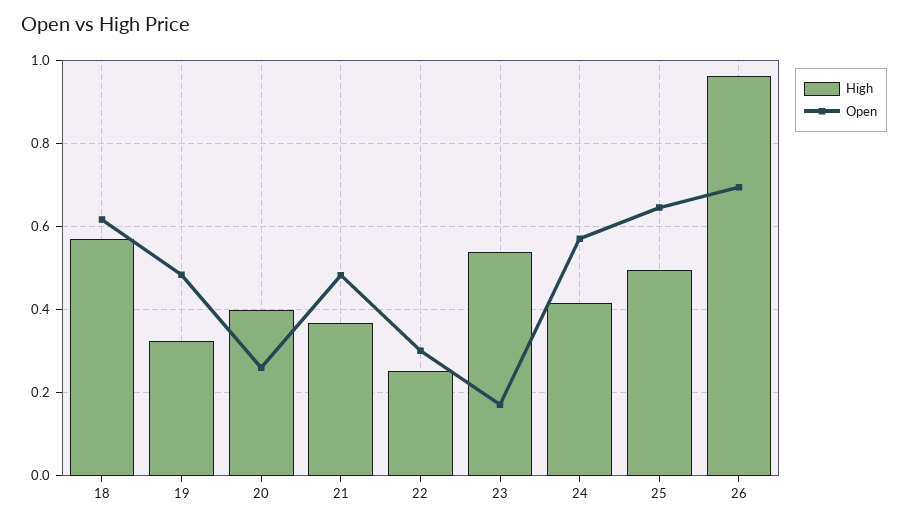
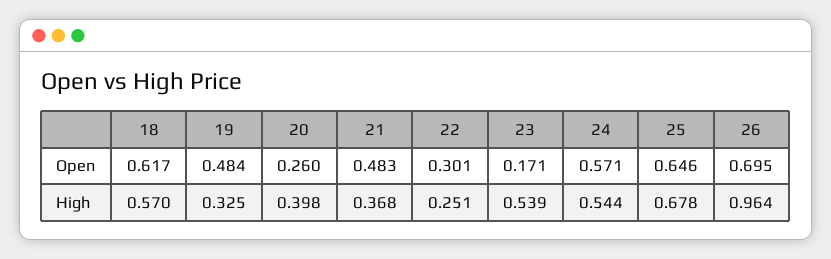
High, 24: 0.42 -> 0.544
High, 25: 0.5 -> 0.678

